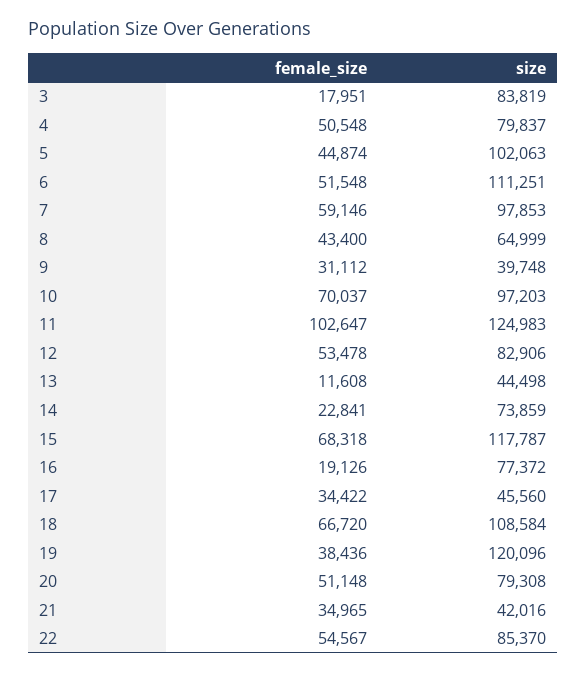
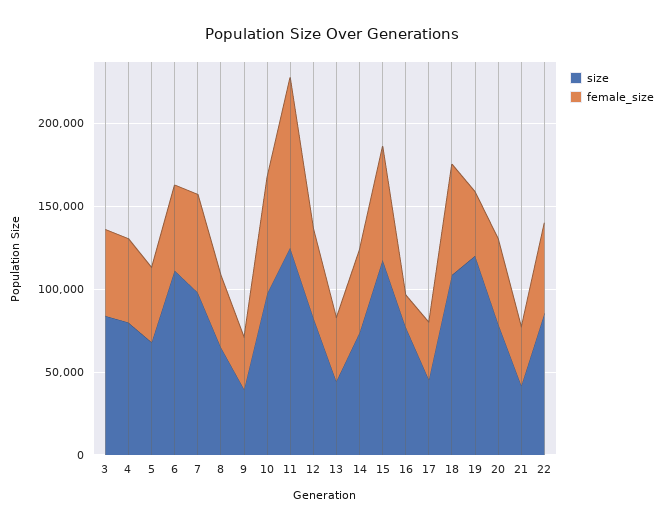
female_size, 3: 17951 -> 50000
size, 5: 102063 -> 70000
female_size, 13: 11608 -> 40000
female_size, 14: 22841 -> 50000

